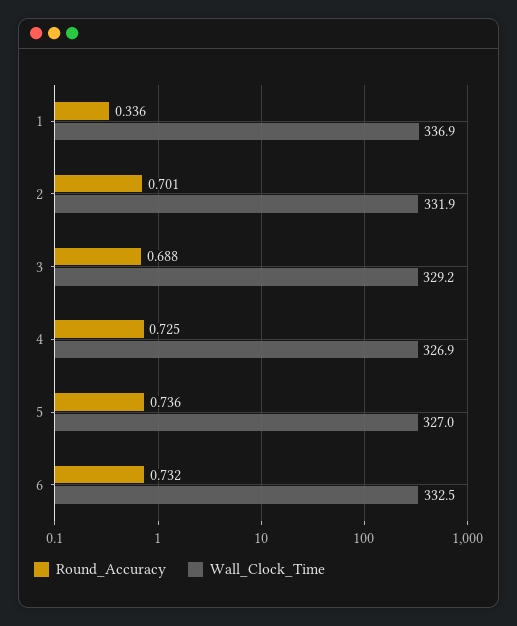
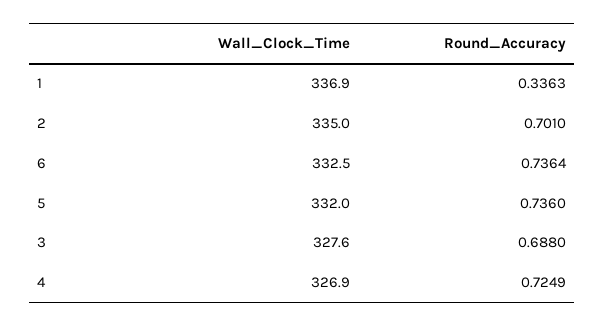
Wall_Clock_Time, 2: 331.9 -> 335
Wall_Clock_Time, 3: 329.2 -> 327.6
Wall_Clock_Time, 5: 327 -> 332
Round_Accuracy, 6: 0.732 -> 0.7364

